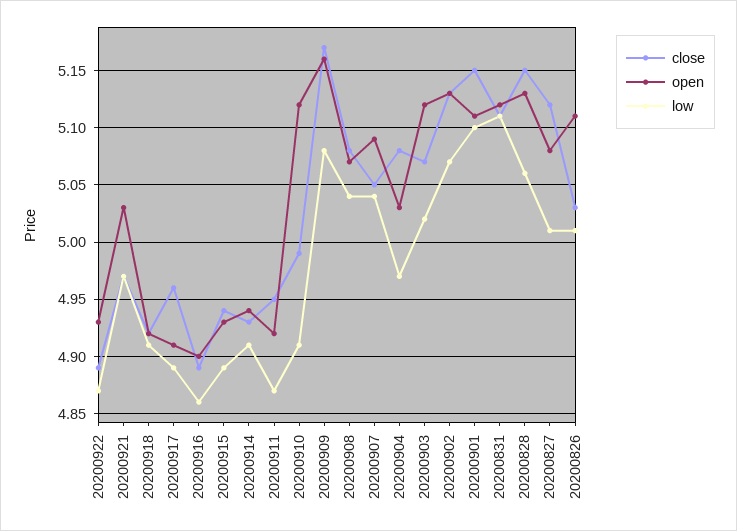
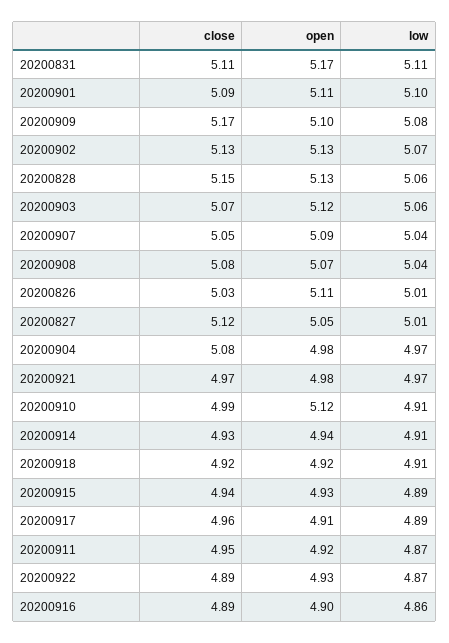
open, 20200921: 5.03 -> 4.98
open, 20200909: 5.16 -> 5.1
open, 20200904: 5.03 -> 4.98
low, 20200903: 5.02 -> 5.06
close, 20200901: 5.15 -> 5.09
open, 20200831: 5.12 -> 5.17
open, 20200827: 5.08 -> 5.05

